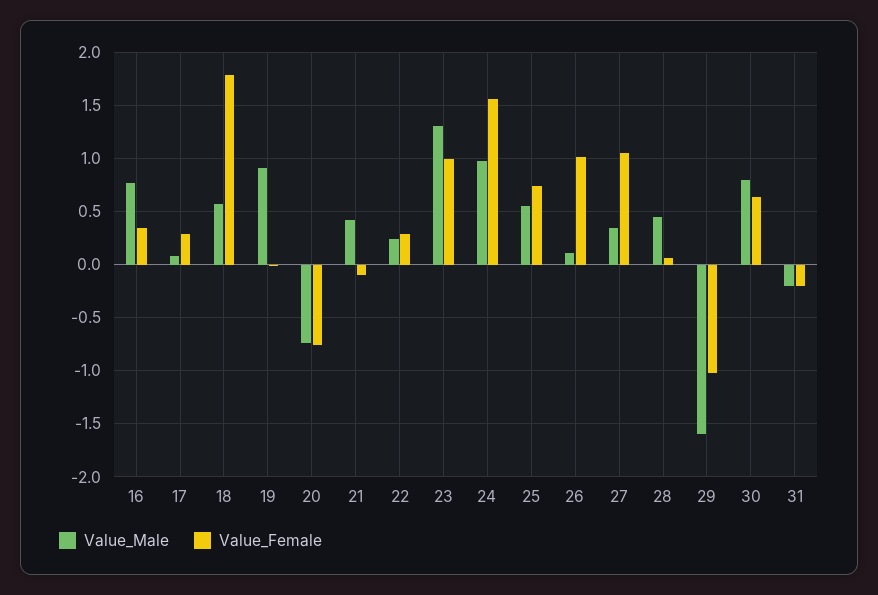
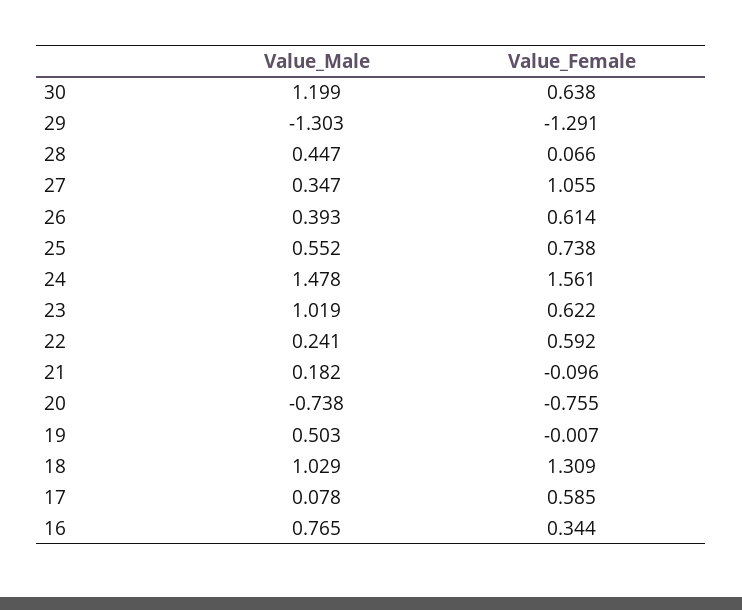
Value_Female, 17: 0.3 -> 0.585
Value_Male, 18: 0.6 -> 1.029
Value_Female, 18: 1.8 -> 1.309
Value_Male, 19: 0.9 -> 0.503
Value_Male, 21: 0.4 -> 0.182
Value_Female, 22: 0.3 -> 0.592
Value_Male, 23: 1.3 -> 1.019
Value_Female, 23: 1 -> 0.622
Value_Male, 24: 1 -> 1.478
Value_Male, 26: 0.1 -> 0.393
Value_Female, 26: 1 -> 0.614
Value_Male, 29: -1.6 -> -1.303
Value_Female, 29: -1 -> -1.291
Value_Male, 30: 0.8 -> 1.199
Value_Male, 31: -0.2 -> none
Value_Female, 31: -0.2 -> none

